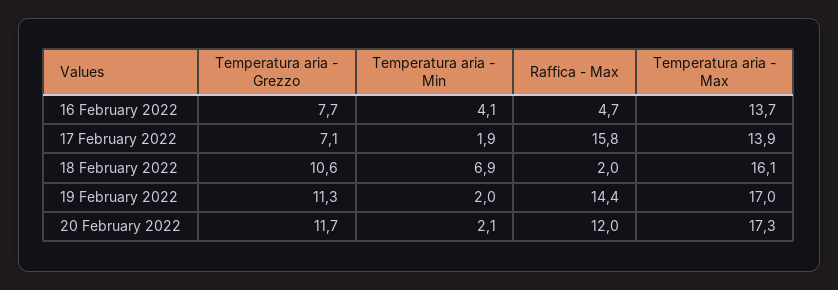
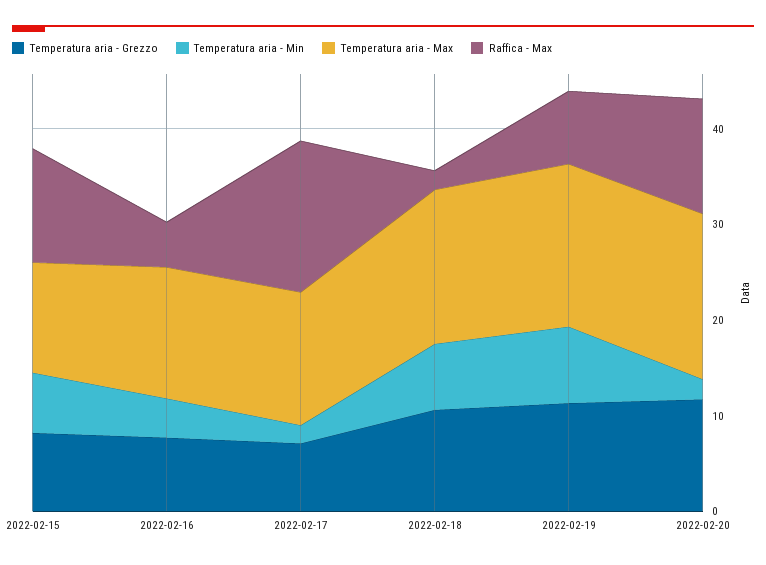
Temperatura aria - Min, 19 February 2022: 2 -> 8
Raffica - Max, 19 February 2022: 14.4 -> 8
Temperatura aria - Grezzo, 2022-02-15: none -> 8
Temperatura aria - Min, 2022-02-15: none -> 6
Temperatura aria - Max, 2022-02-15: none -> 12
Raffica - Max, 2022-02-15: none -> 12

